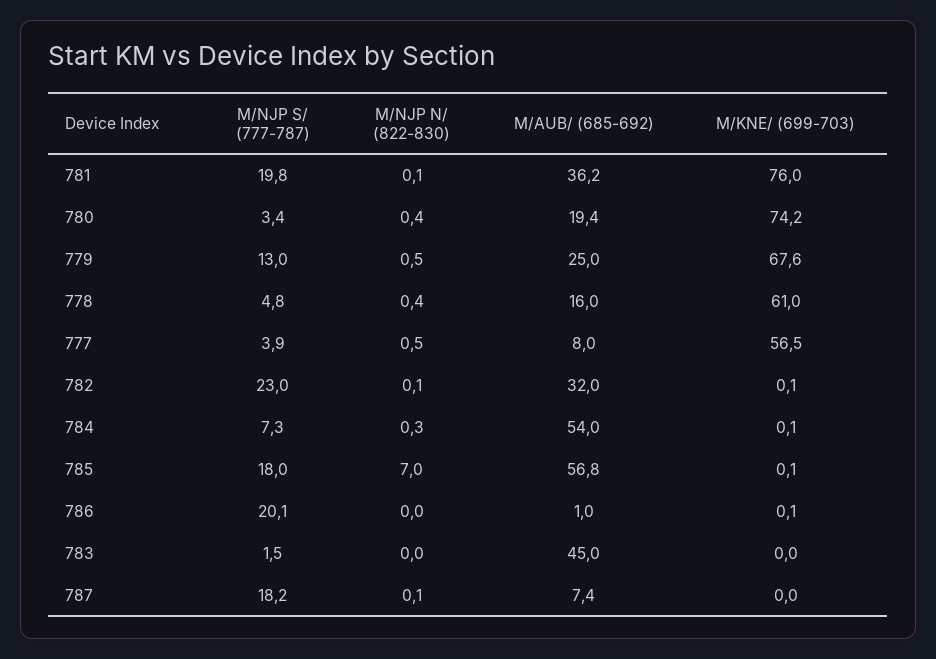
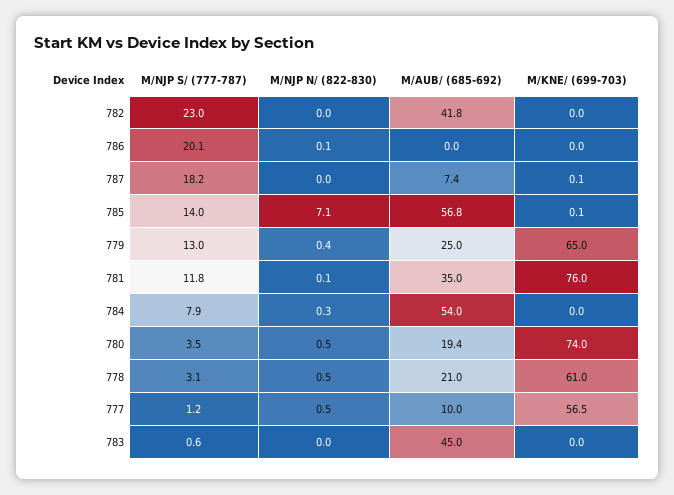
M/NJP S/ (777-787), 781: 19.8 -> 11.8
M/AUB/ (685-692), 781: 36.2 -> 35
M/NJP S/ (777-787), 780: 3.4 -> 3.5
M/NJP N/ (822-830), 780: 0.4 -> 0.5
M/KNE/ (699-703), 780: 74.2 -> 74
M/NJP N/ (822-830), 779: 0.5 -> 0.4
M/KNE/ (699-703), 779: 67.6 -> 65
M/NJP S/ (777-787), 778: 4.8 -> 3.1
M/NJP N/ (822-830), 778: 0.4 -> 0.5
M/AUB/ (685-692), 778: 16 -> 21
M/NJP S/ (777-787), 777: 3.9 -> 1.2
M/AUB/ (685-692), 777: 8 -> 10
M/NJP N/ (822-830), 782: 0.1 -> 0
M/AUB/ (685-692), 782: 32 -> 41.8
M/KNE/ (699-703), 782: 0.1 -> 0
M/NJP S/ (777-787), 784: 7.3 -> 7.9
M/KNE/ (699-703), 784: 0.1 -> 0
M/NJP S/ (777-787), 785: 18 -> 14
M/NJP N/ (822-830), 785: 7 -> 7.1
M/NJP N/ (822-830), 786: 0 -> 0.1
M/AUB/ (685-692), 786: 1 -> 0
M/KNE/ (699-703), 786: 0.1 -> 0
M/NJP S/ (777-787), 783: 1.5 -> 0.6
M/NJP N/ (822-830), 787: 0.1 -> 0
M/KNE/ (699-703), 787: 0 -> 0.1

